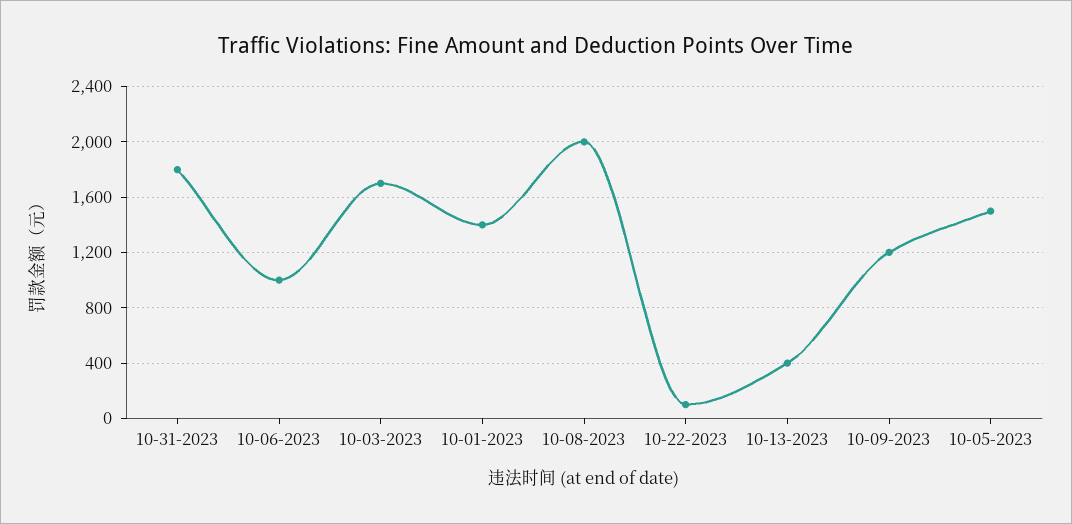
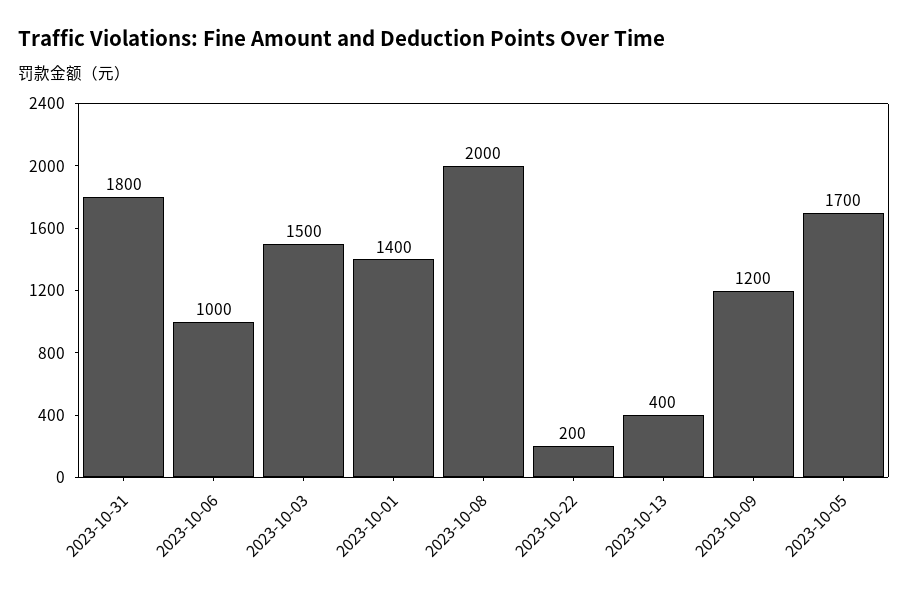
10-03-2023: 1700 -> 1500
10-22-2023: 100 -> 200
10-05-2023: 1500 -> 1700

